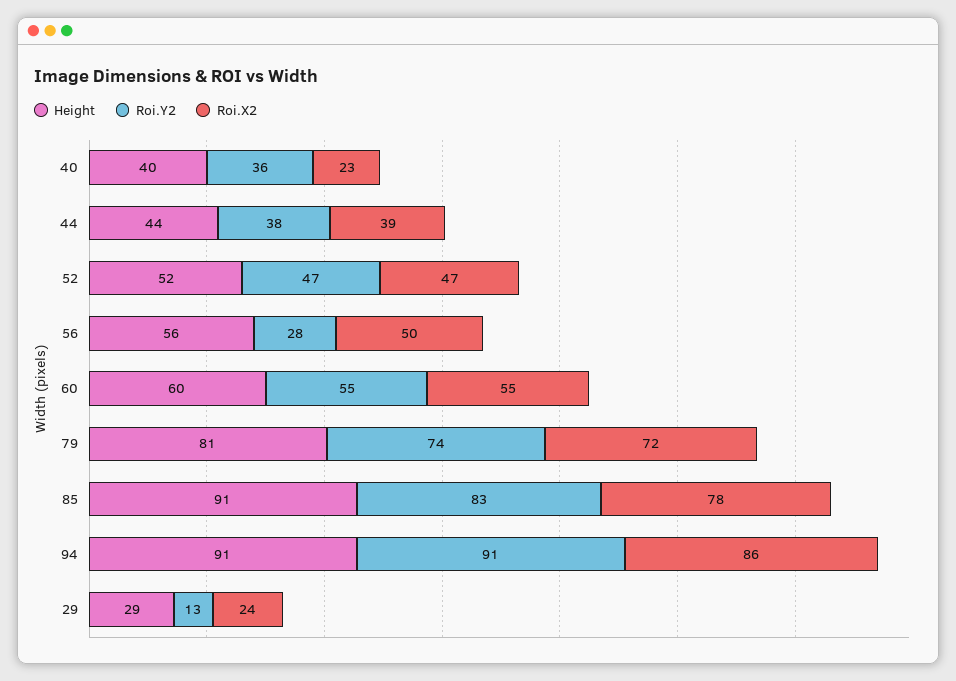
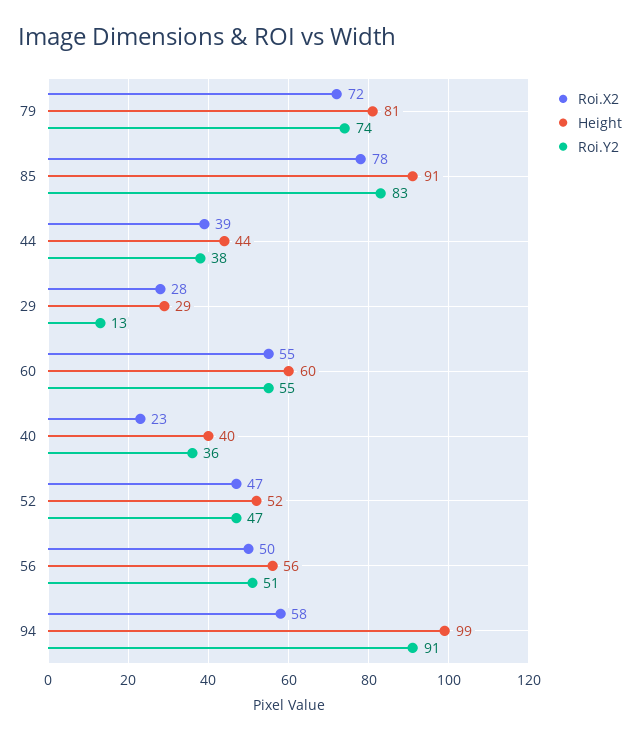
Roi.Y2, 56: 28 -> 51
Height, 94: 91 -> 99
Roi.X2, 94: 86 -> 58
Roi.X2, 29: 24 -> 28

